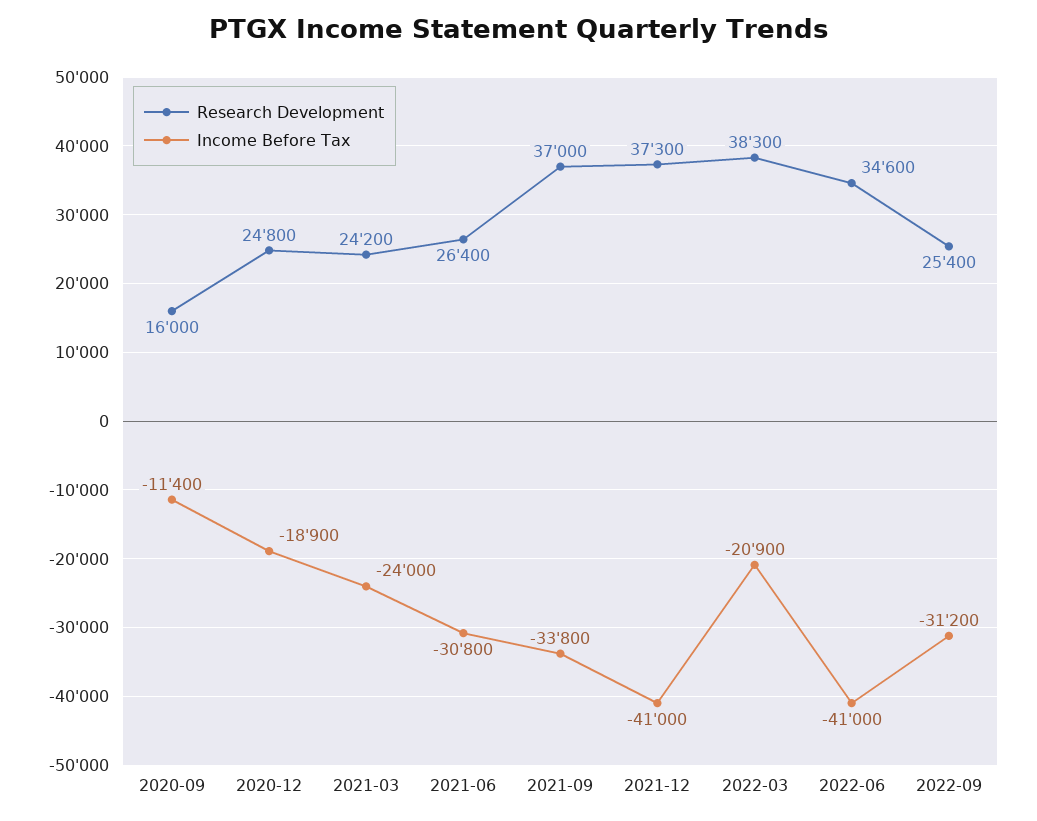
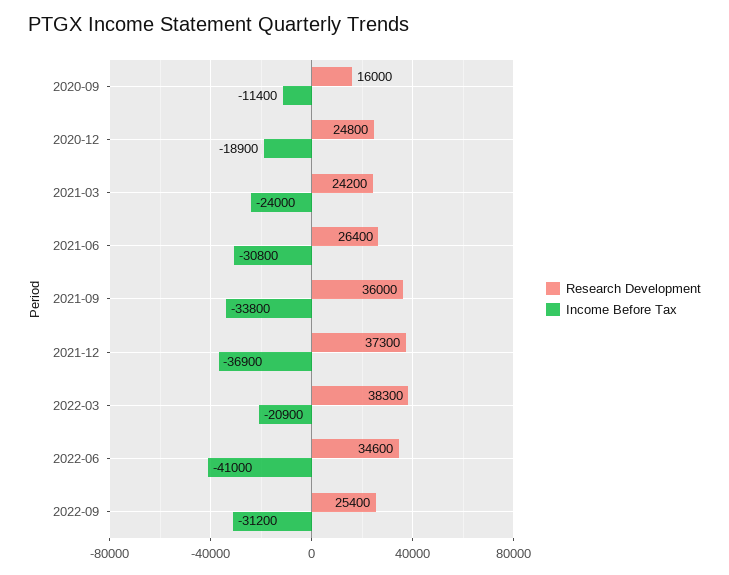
Research Development, 2021-09: 37000 -> 36000
Income Before Tax, 2021-12: -41000 -> -36900

